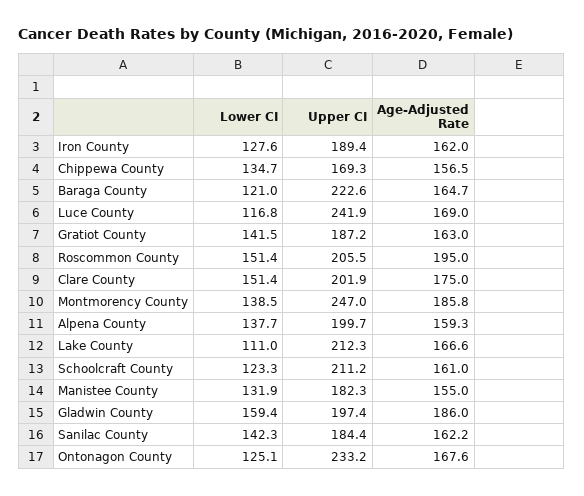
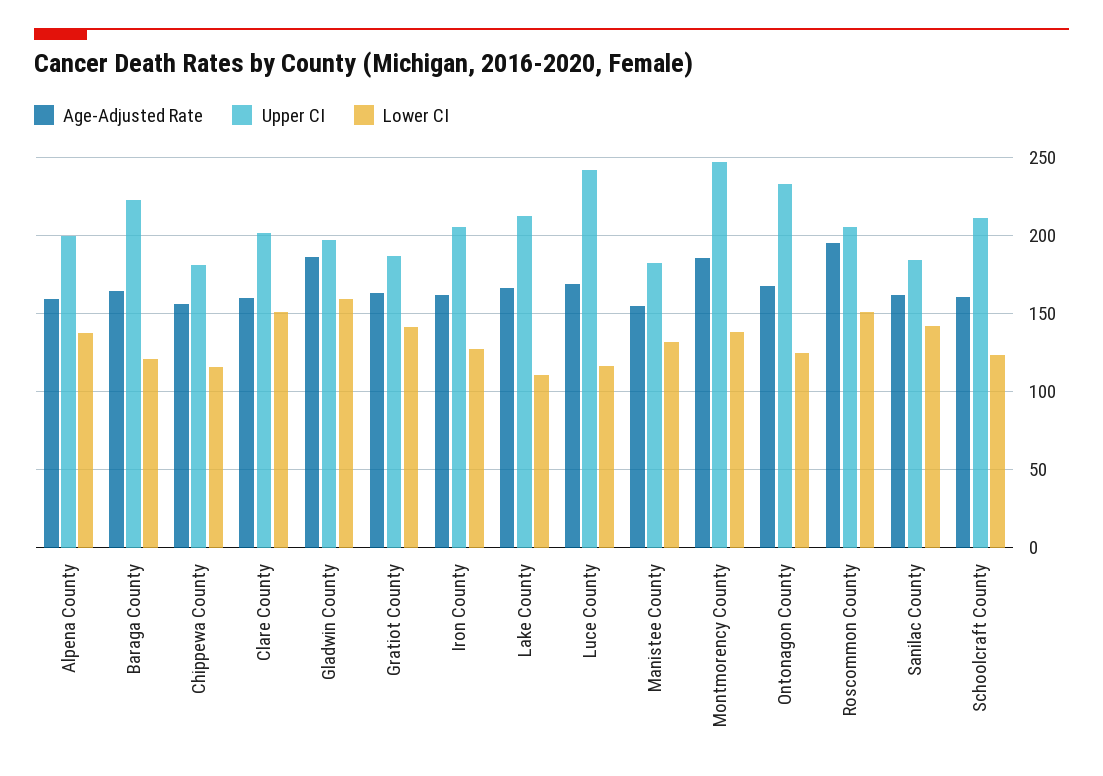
Upper CI, Iron County: 189.4 -> 205
Lower CI, Chippewa County: 134.7 -> 115
Upper CI, Chippewa County: 169.3 -> 180
Age-Adjusted Rate, Clare County: 175 -> 160

